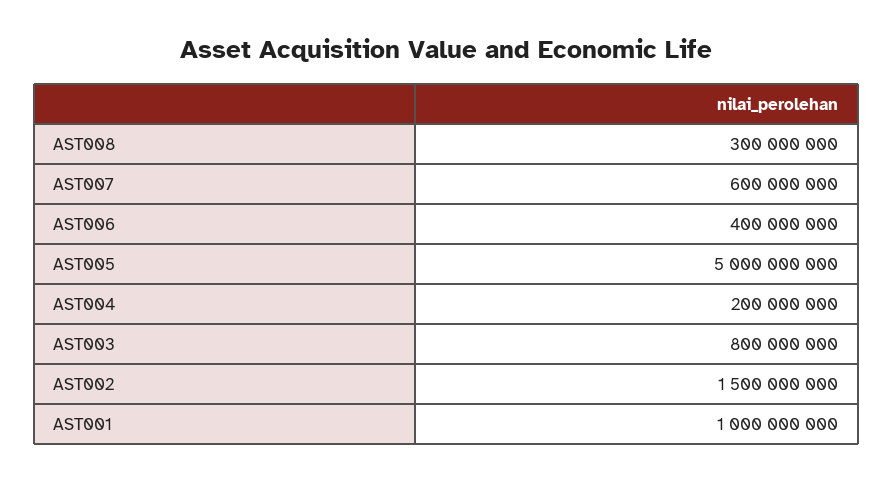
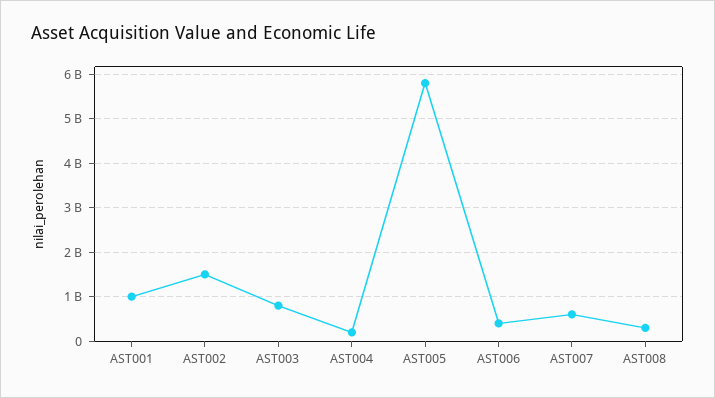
AST005: 5000000000 -> 5800000000

